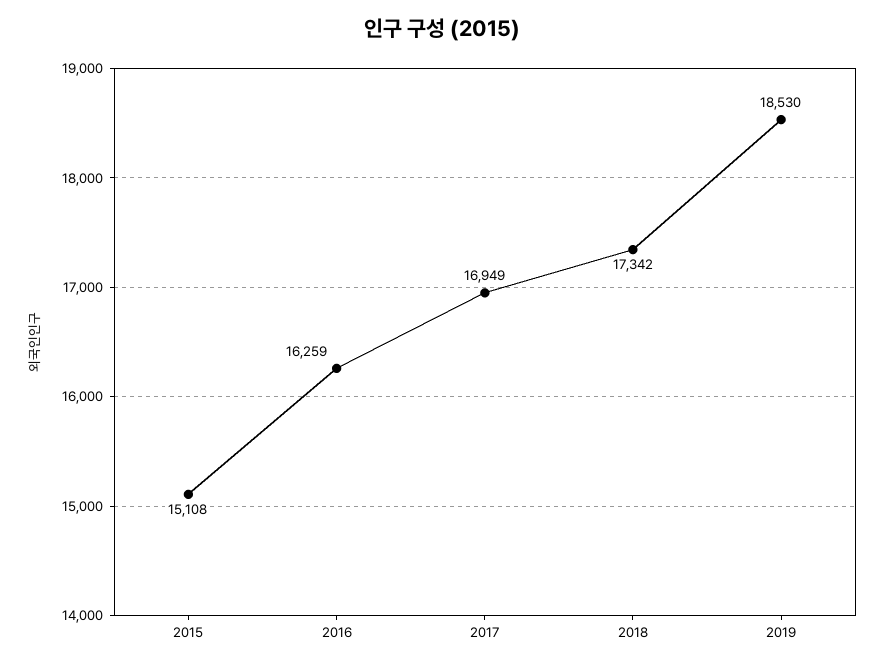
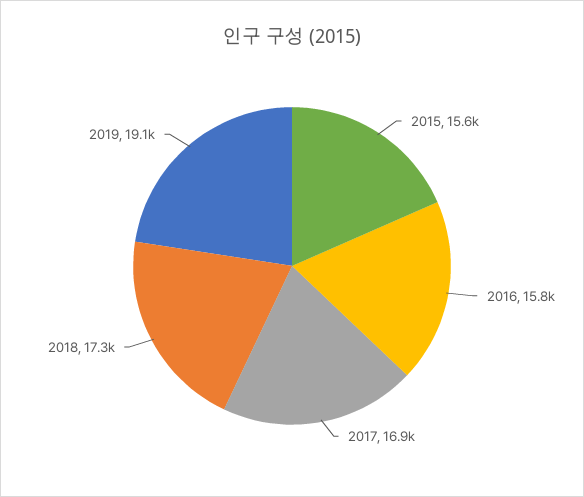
2015: 15108 -> 15600
2016: 16259 -> 15800
2019: 18530 -> 19100

